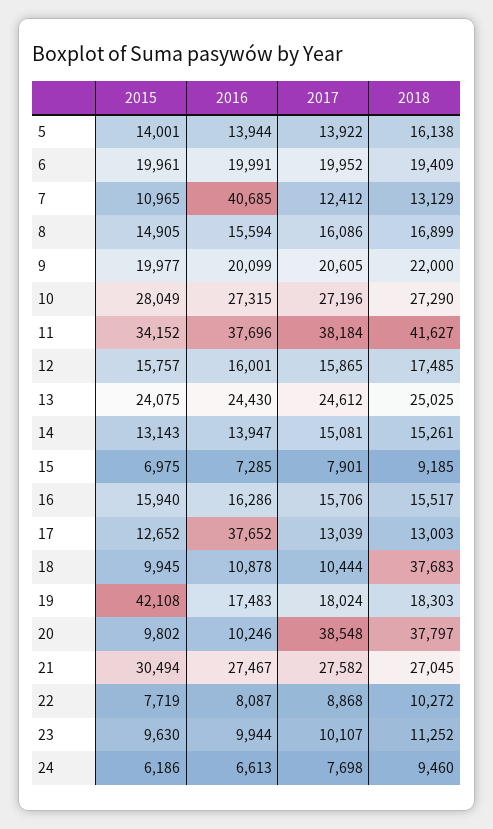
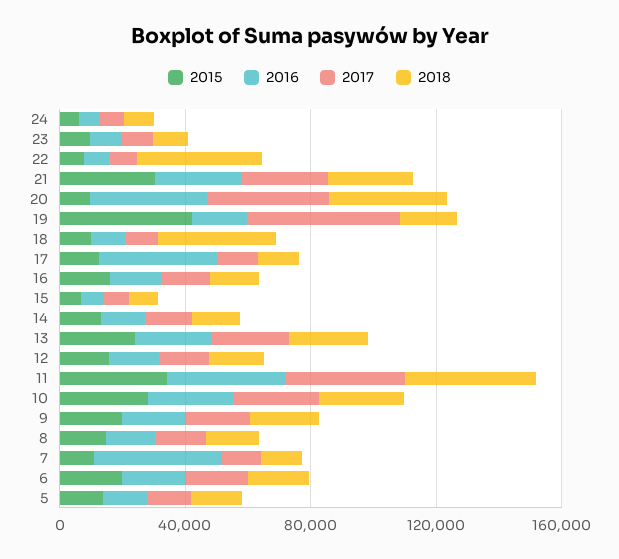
2017, 19: 18024 -> 50000
2016, 20: 10246 -> 40000
2018, 22: 10272 -> 40000

